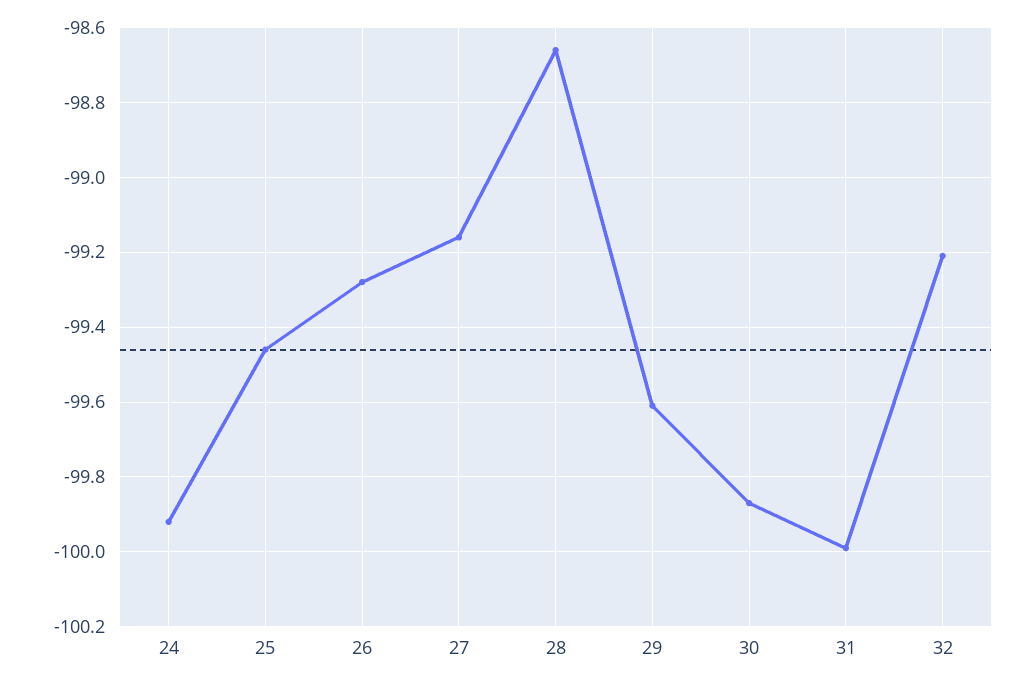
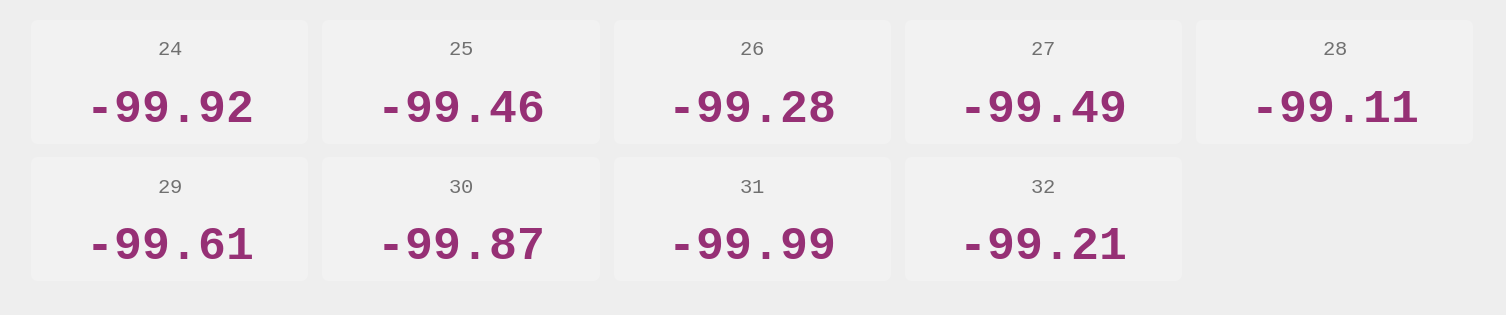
27: -99.15 -> -99.49
28: -98.65 -> -99.11

